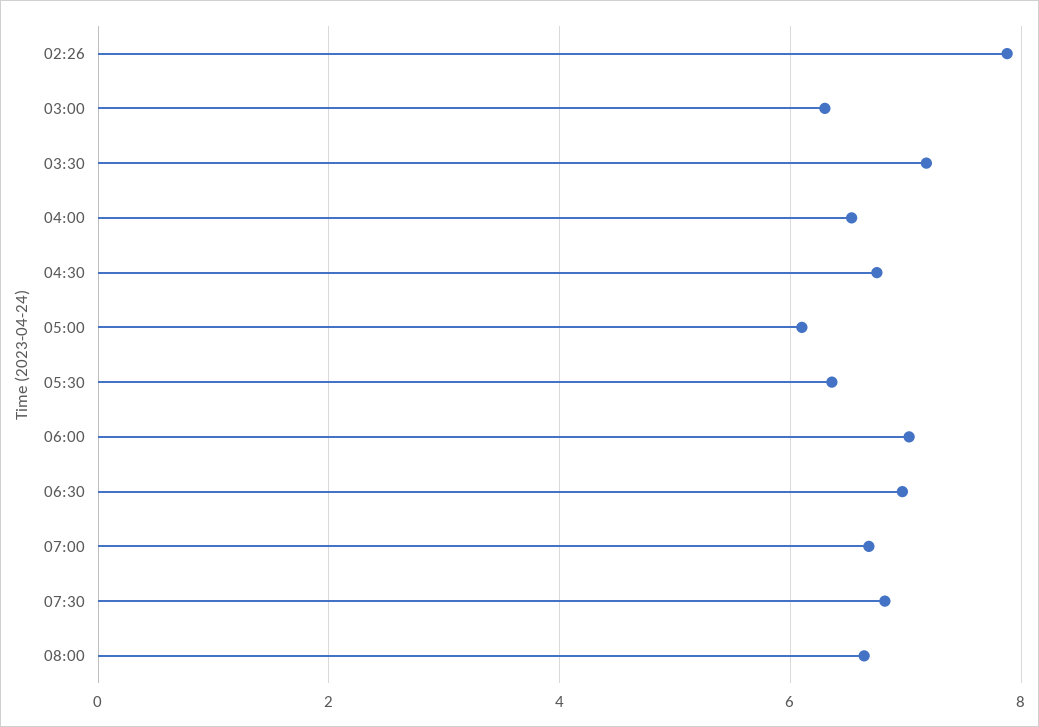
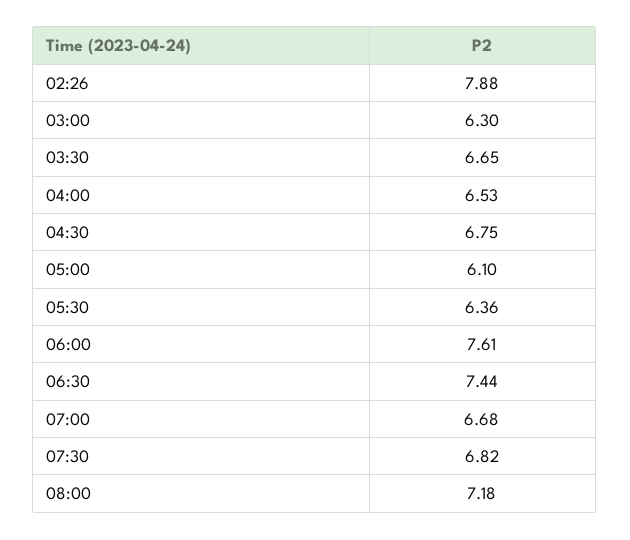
03:30: 7.2 -> 6.65
06:00: 7 -> 7.61
06:30: 7 -> 7.44
08:00: 6.6 -> 7.18

